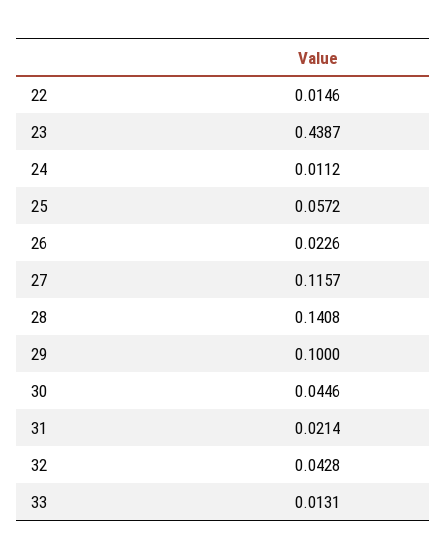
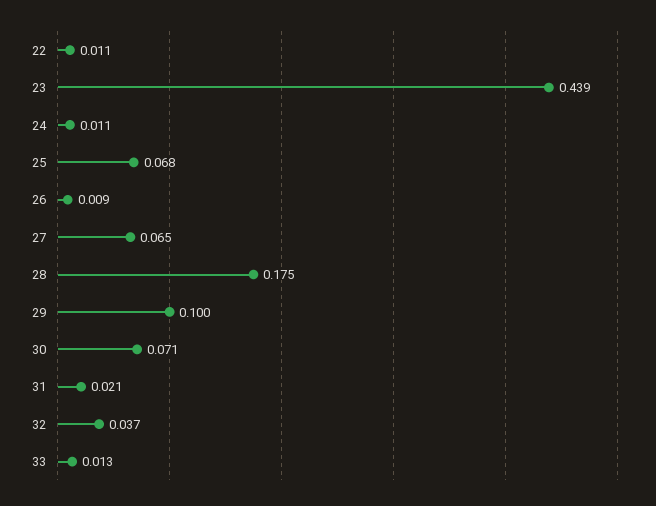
22: 0.0146 -> 0.011
25: 0.0572 -> 0.068
26: 0.0226 -> 0.009
27: 0.1157 -> 0.065
28: 0.1408 -> 0.175
30: 0.0446 -> 0.071
32: 0.0428 -> 0.037

